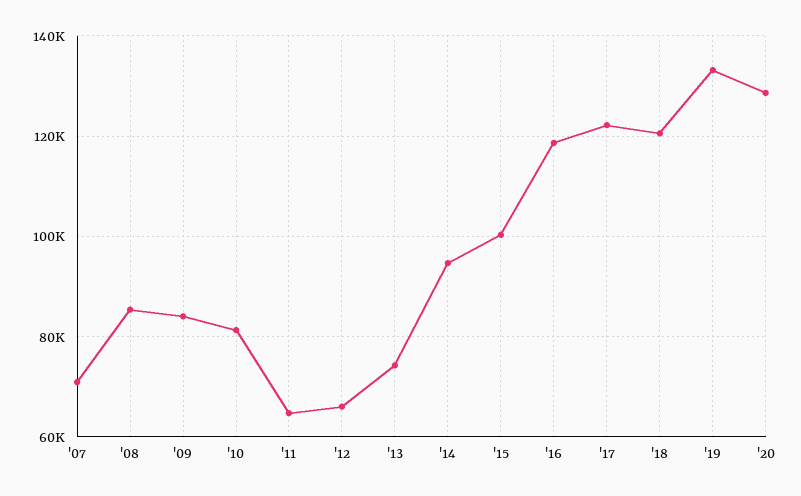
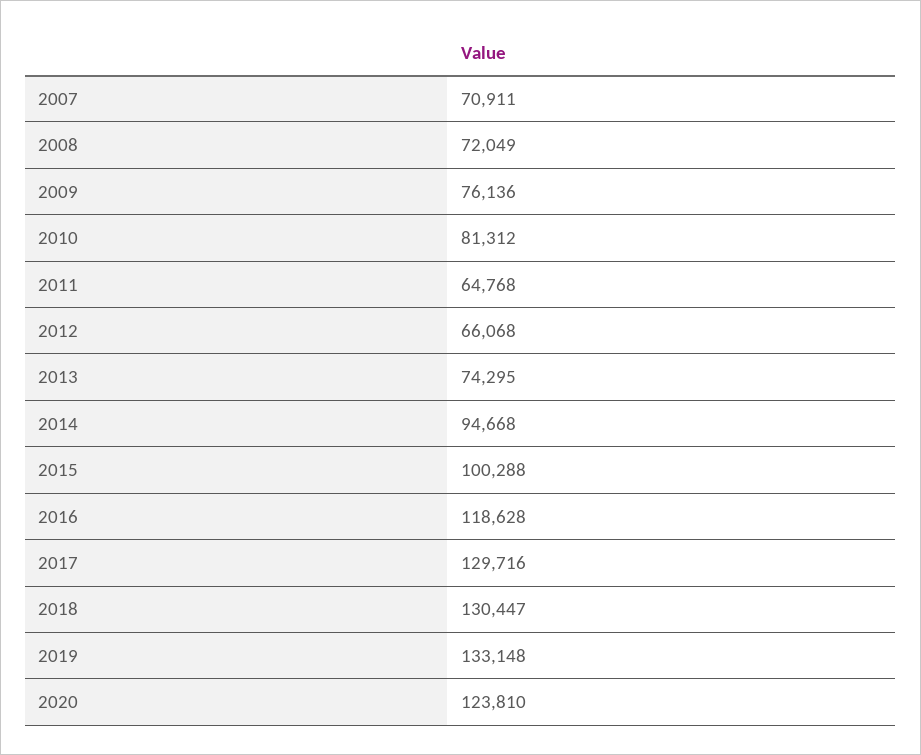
'08: 86000 -> 72049
'09: 84000 -> 76136
'17: 122000 -> 129716
'18: 120000 -> 130447
'20: 128000 -> 123810

